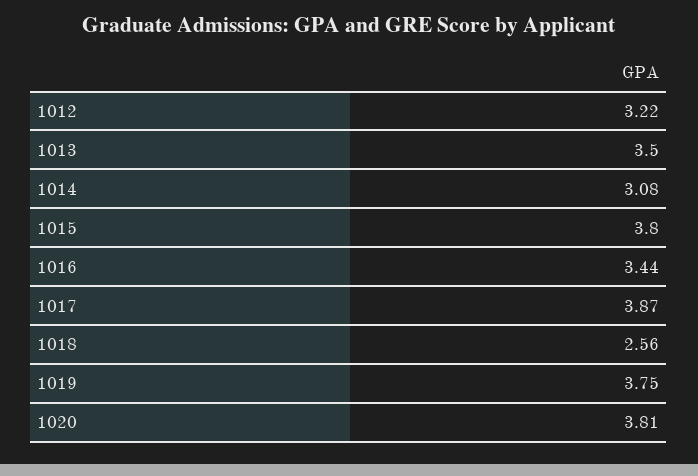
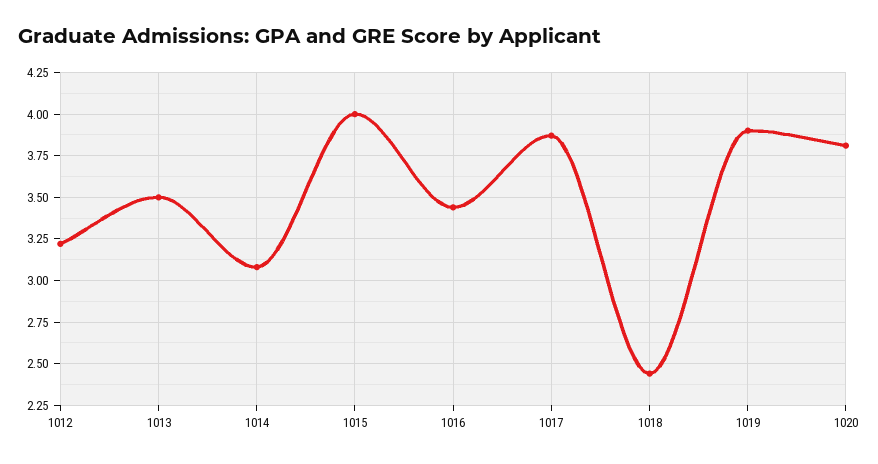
1015: 3.8 -> 4
1018: 2.56 -> 2.45
1019: 3.75 -> 3.9

